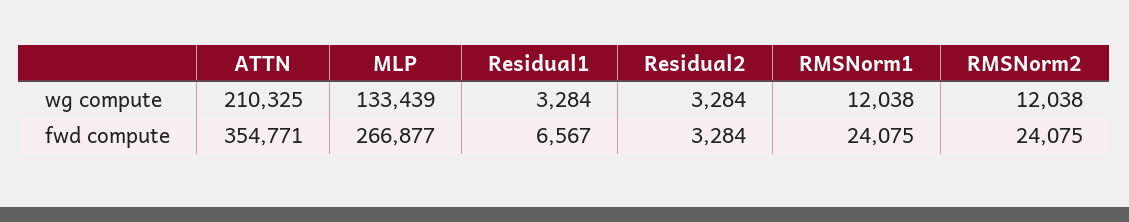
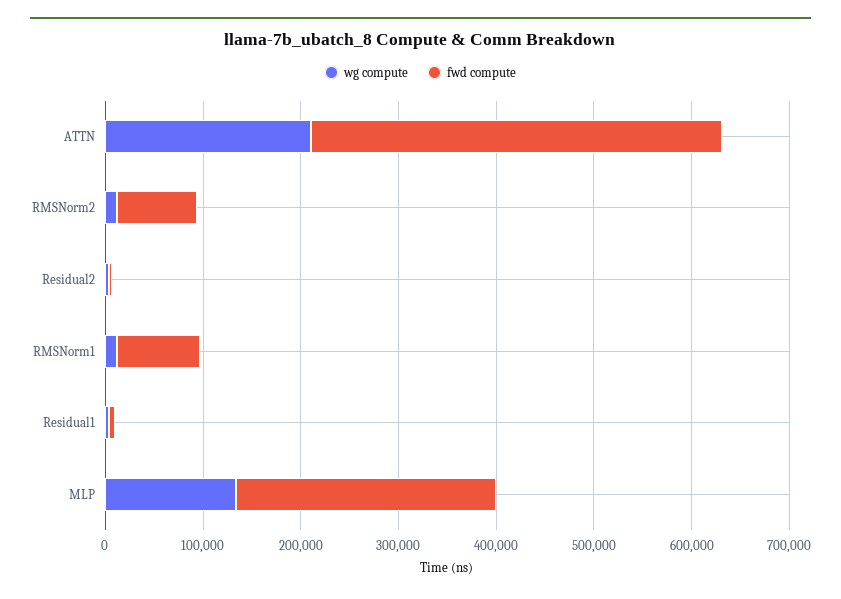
fwd compute, ATTN: 354771 -> 420000
fwd compute, RMSNorm1: 24075 -> 80000
fwd compute, RMSNorm2: 24075 -> 80000

